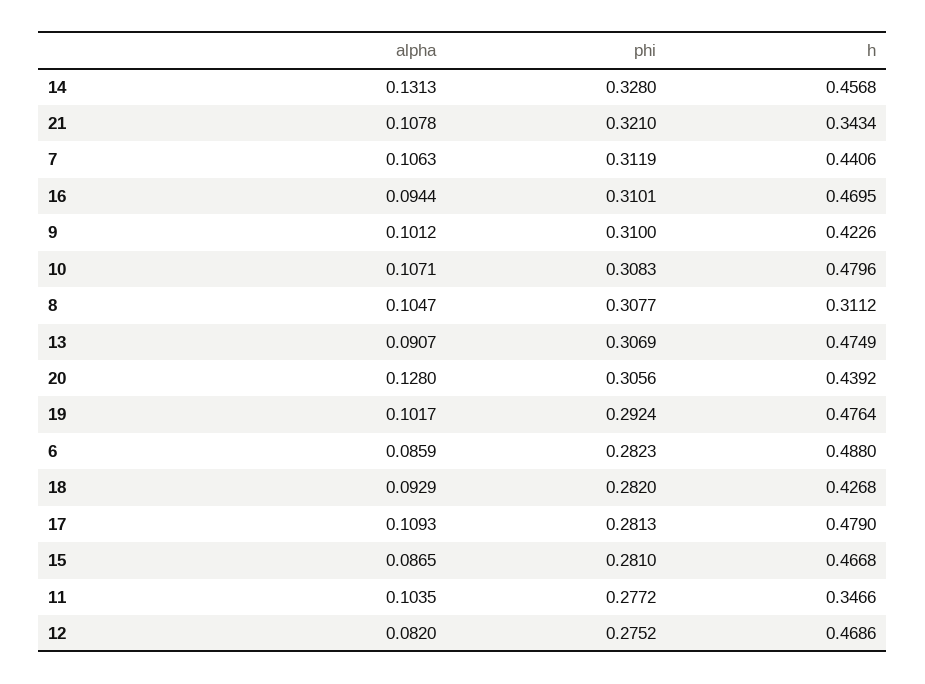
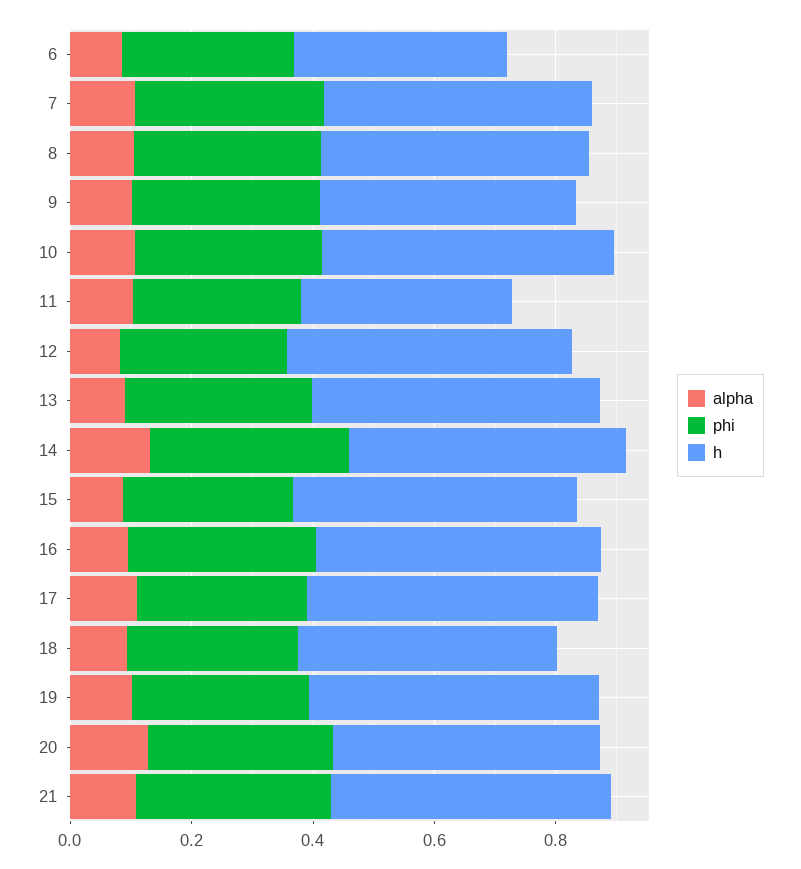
h, 21: 0.3434 -> 0.45
h, 8: 0.3112 -> 0.45
h, 6: 0.488 -> 0.35

